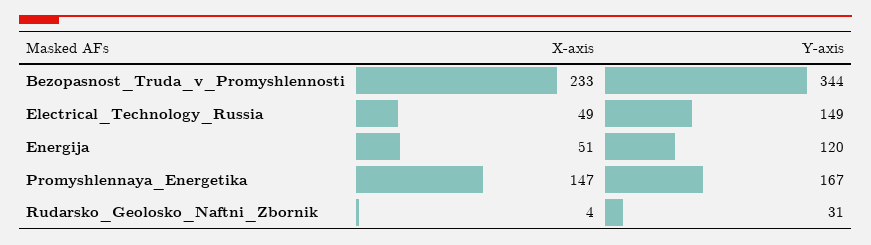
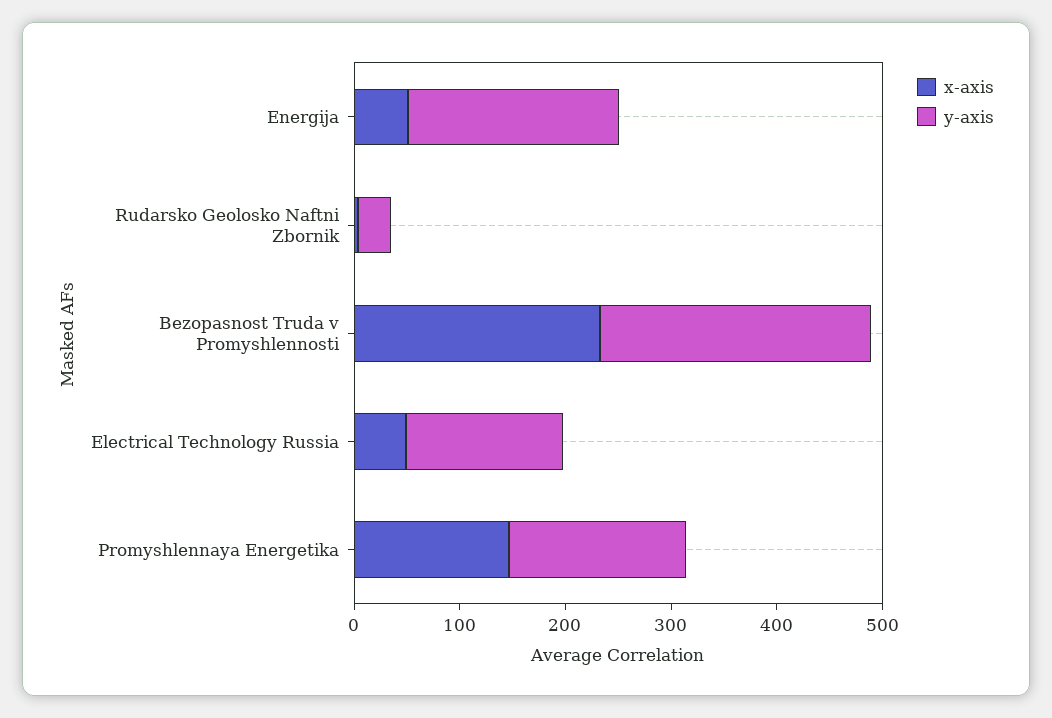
Y-axis, Bezopasnost_Truda_v_Promyshlennosti: 344 -> 260
Y-axis, Energija: 120 -> 200

